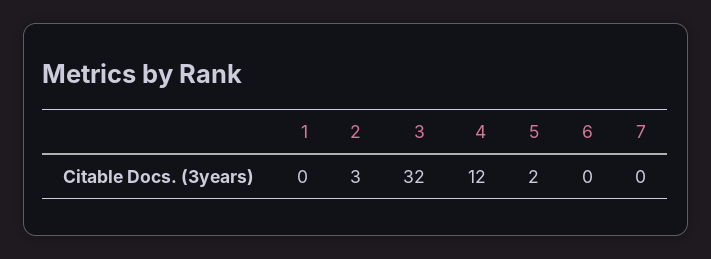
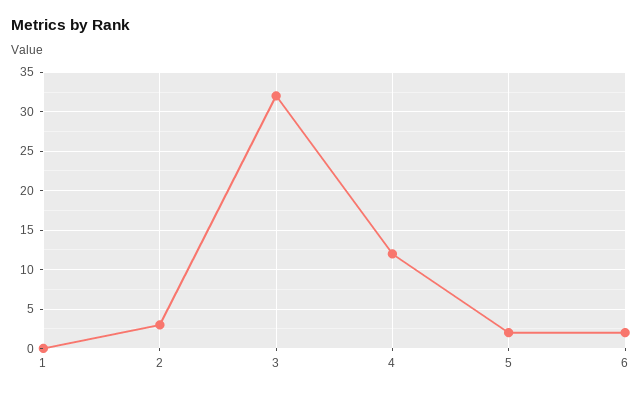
6: 0 -> 2
7: 0 -> none

